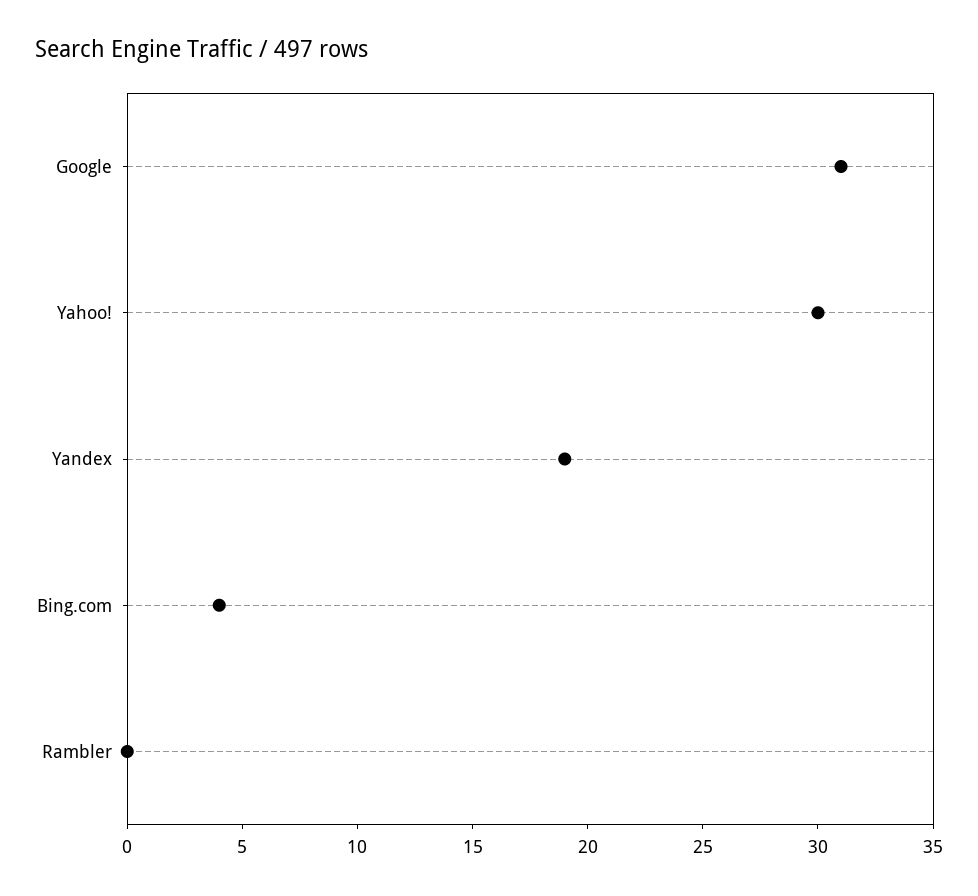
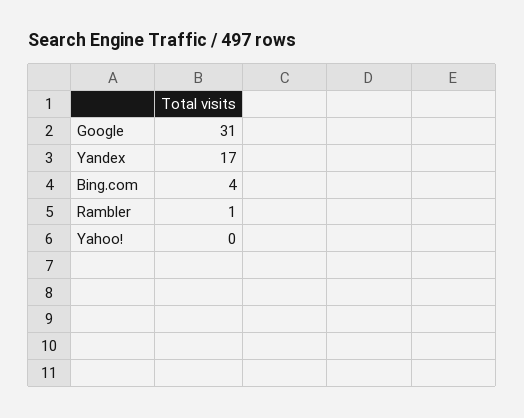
Yahoo!: 30 -> 0
Yandex: 19 -> 17
Rambler: 0 -> 1

